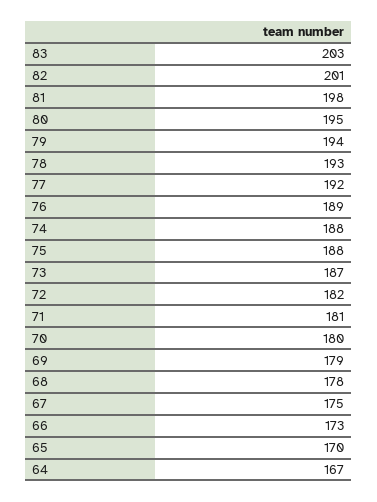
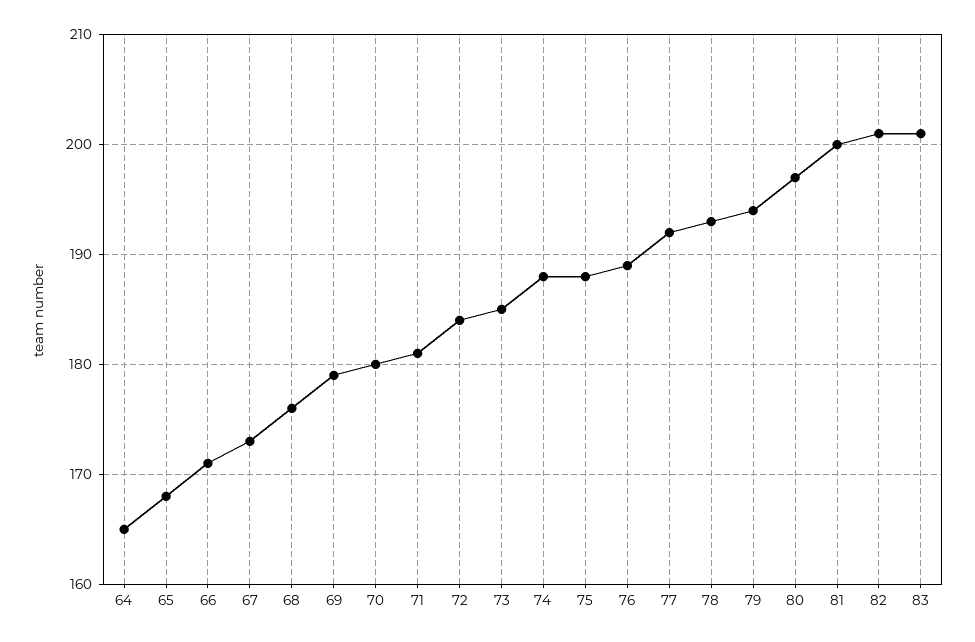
83: 203 -> 201
81: 198 -> 200
80: 195 -> 197
73: 187 -> 185
72: 182 -> 184
68: 178 -> 176
67: 175 -> 173
66: 173 -> 171
65: 170 -> 168
64: 167 -> 165

